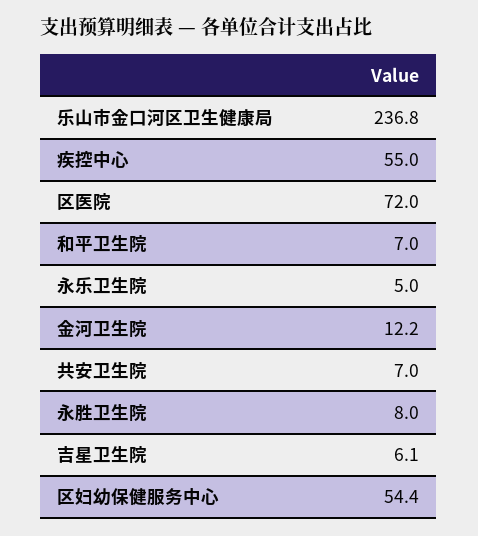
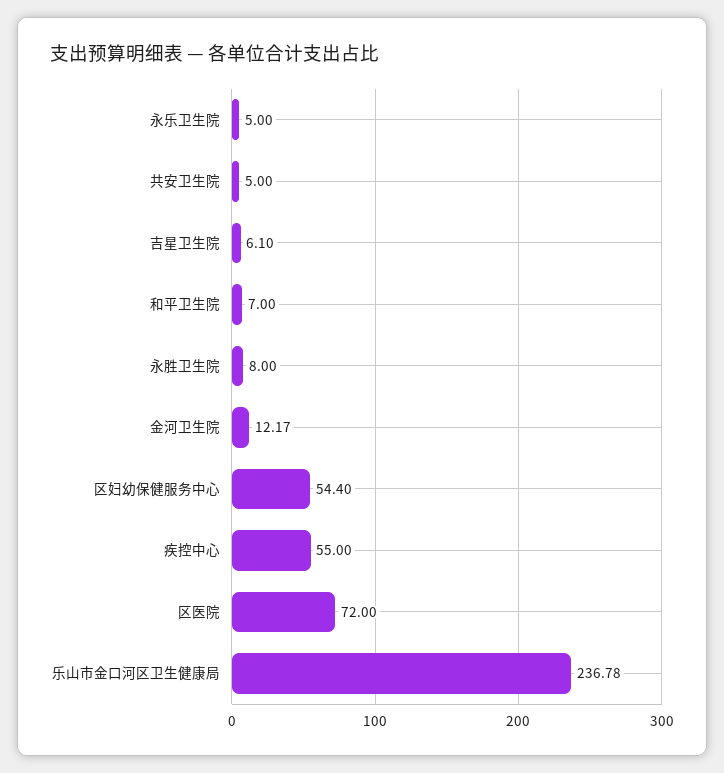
共安卫生院: 7 -> 5

